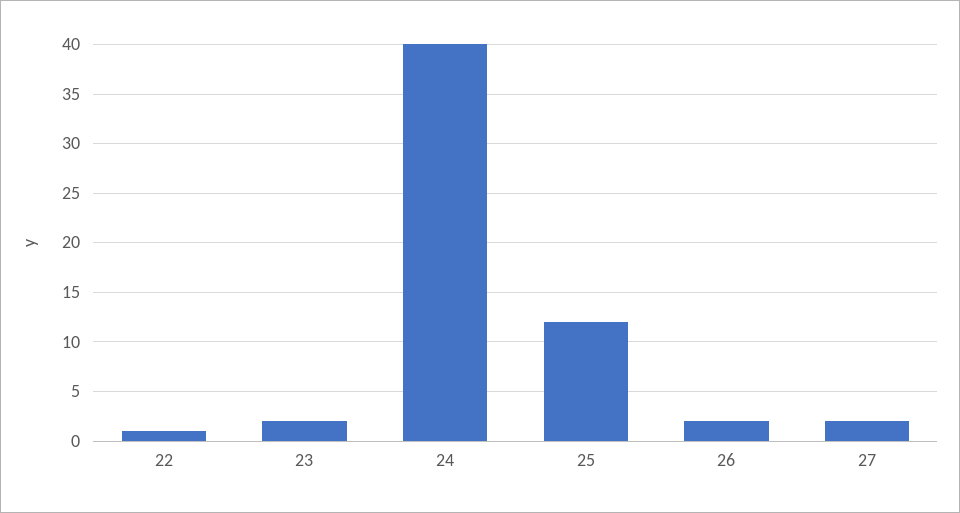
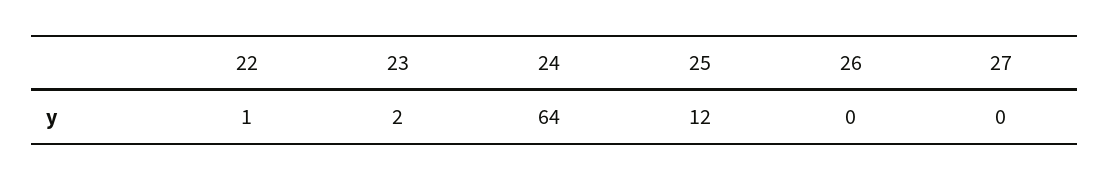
24: 40 -> 64
26: 2 -> 0
27: 2 -> 0

